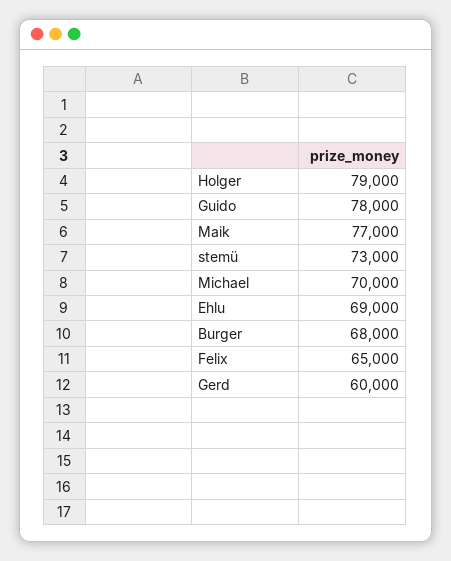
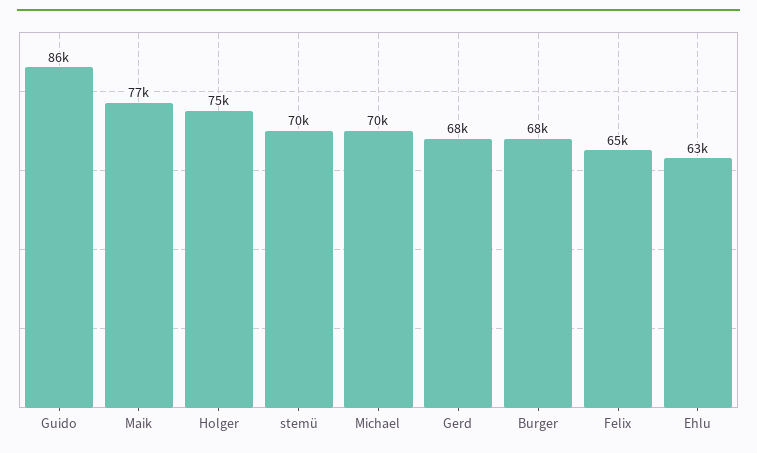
Holger: 79000 -> 75000
Guido: 78000 -> 86000
stemü: 73000 -> 70000
Ehlu: 69000 -> 63000
Gerd: 60000 -> 68000

